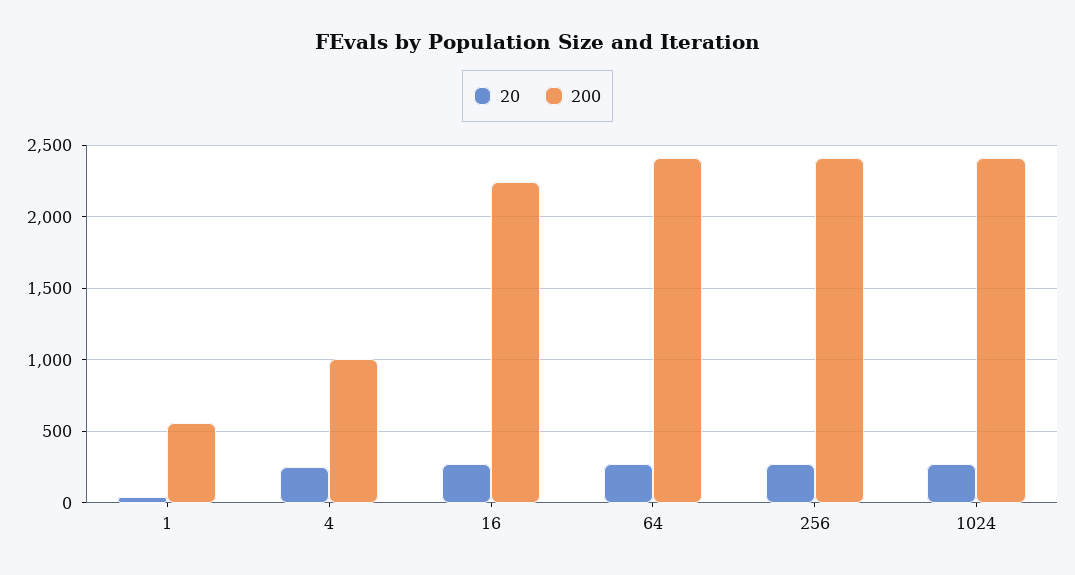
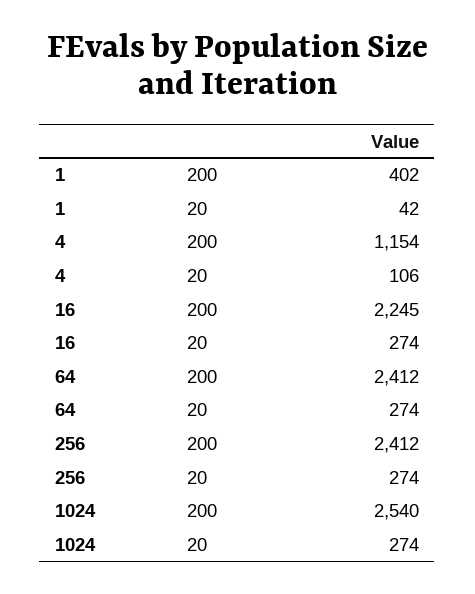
200, 1: 550 -> 402
20, 4: 250 -> 106
200, 4: 1000 -> 1154
200, 1024: 2400 -> 2540

